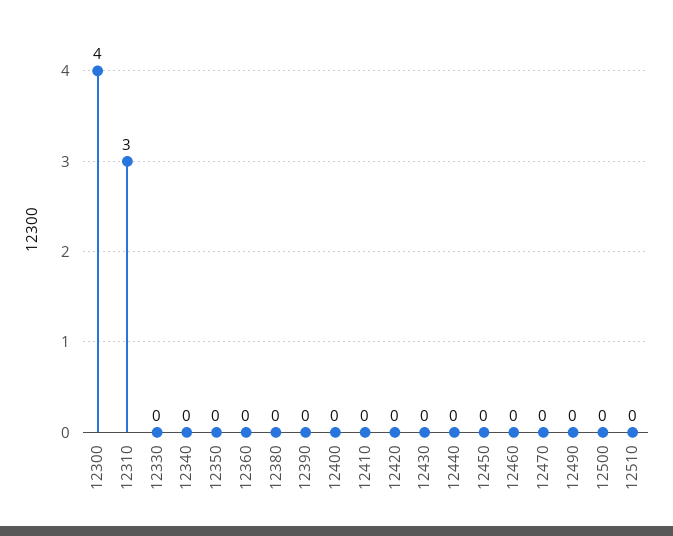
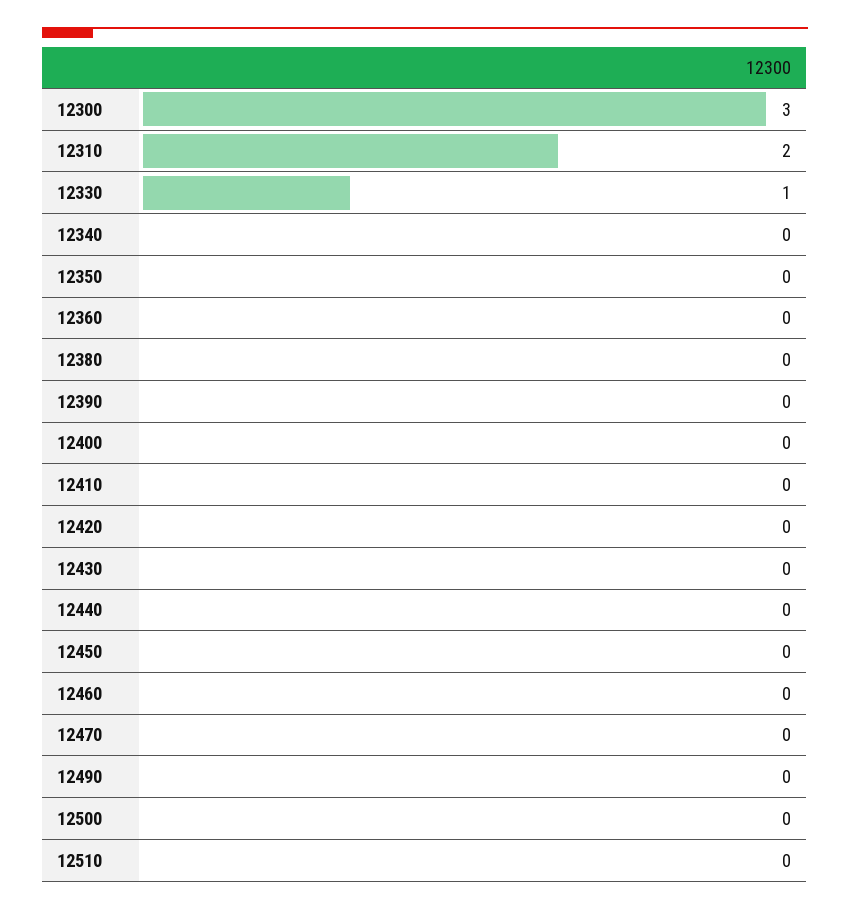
12300: 4 -> 3
12310: 3 -> 2
12330: 0 -> 1

